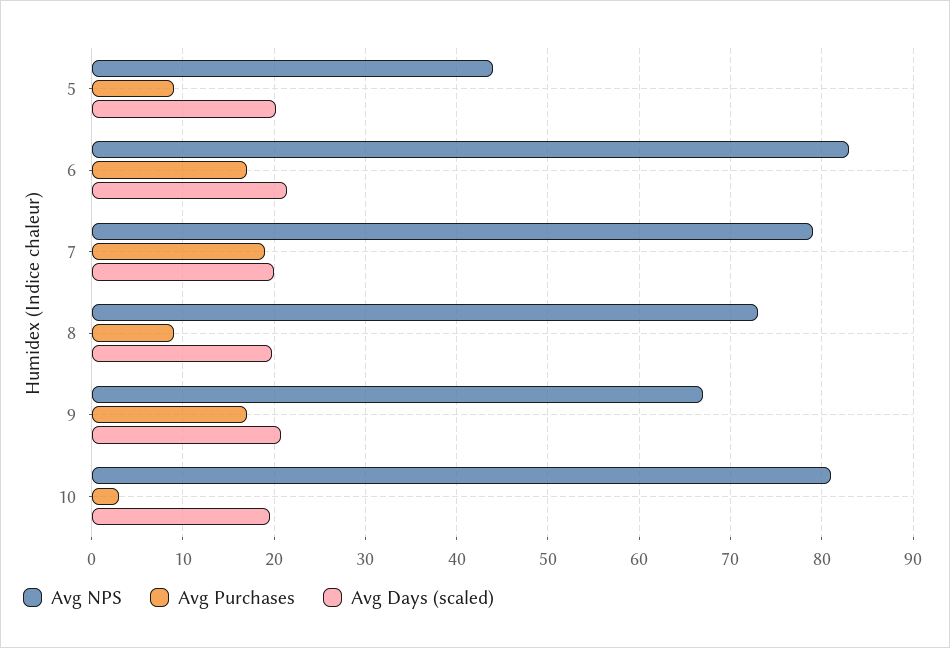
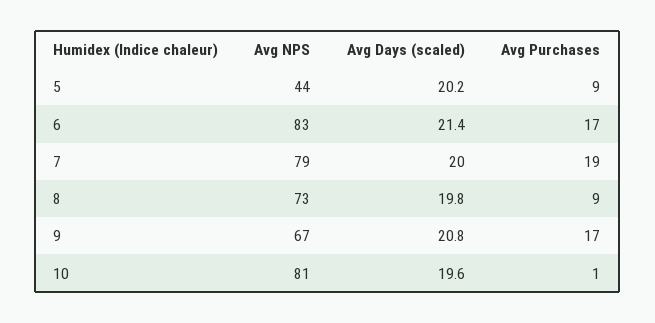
Avg Purchases, 10: 3 -> 1

